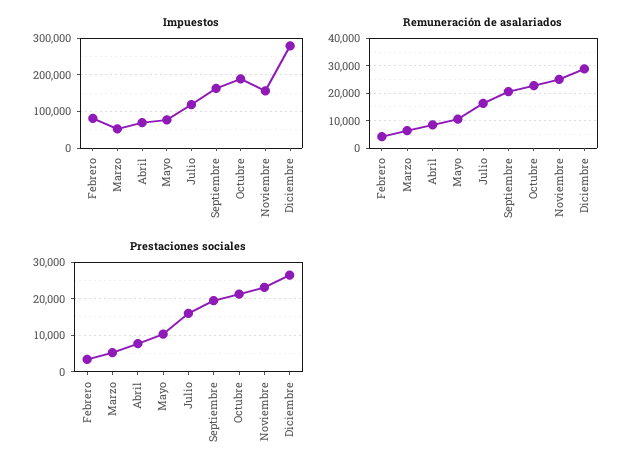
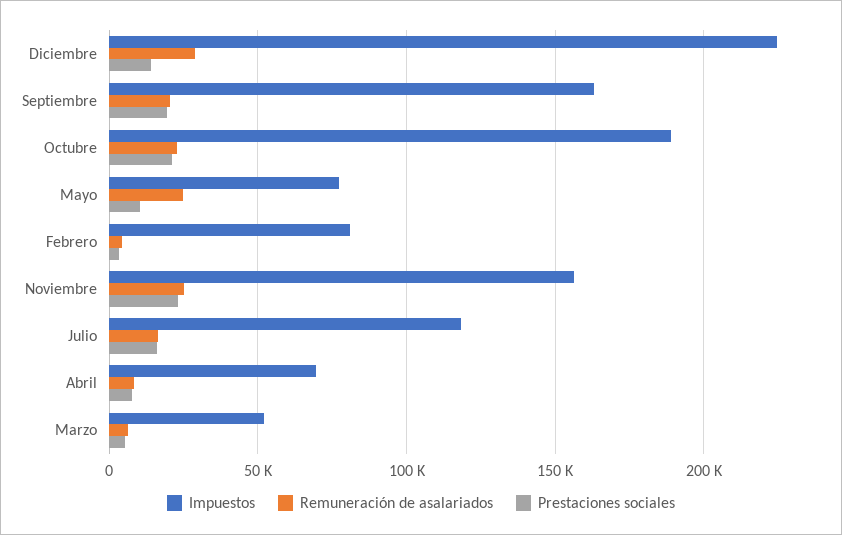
Impuestos, Diciembre: 280000 -> 225000
Remuneración de asalariados, Mayo: 10000 -> 25000
Prestaciones sociales, Diciembre: 26000 -> 15000

